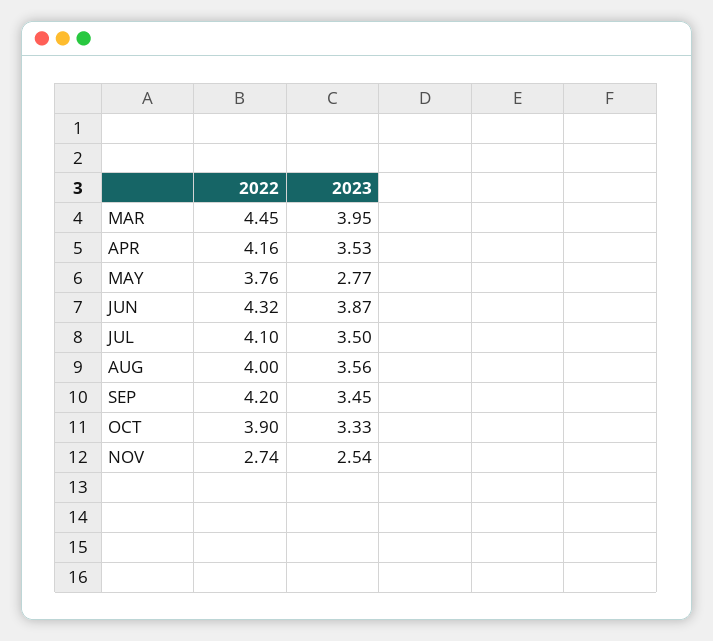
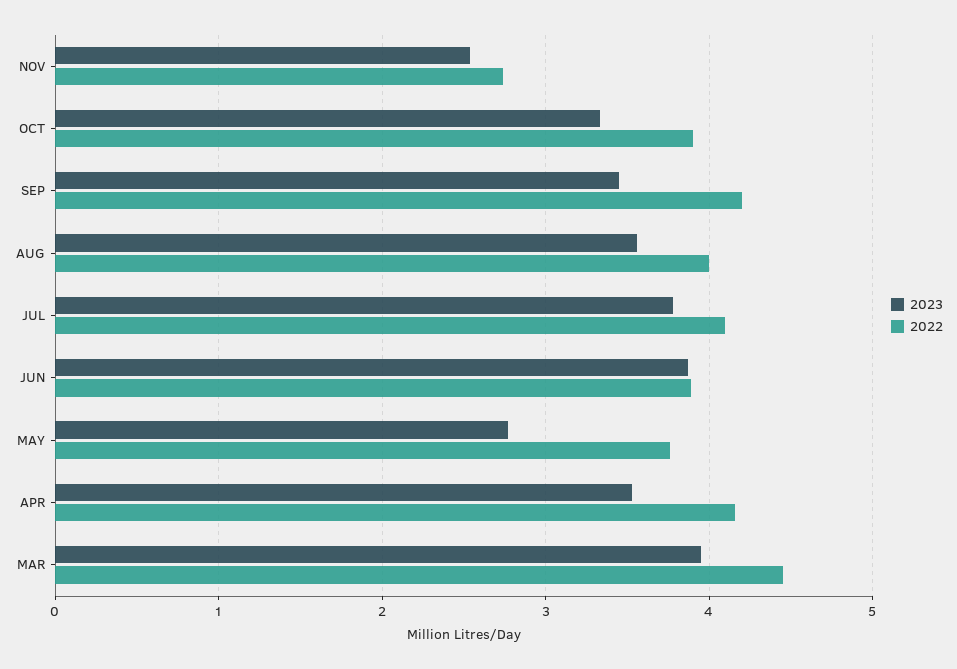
2022, JUN: 4.32 -> 3.9
2023, JUL: 3.5 -> 3.8

